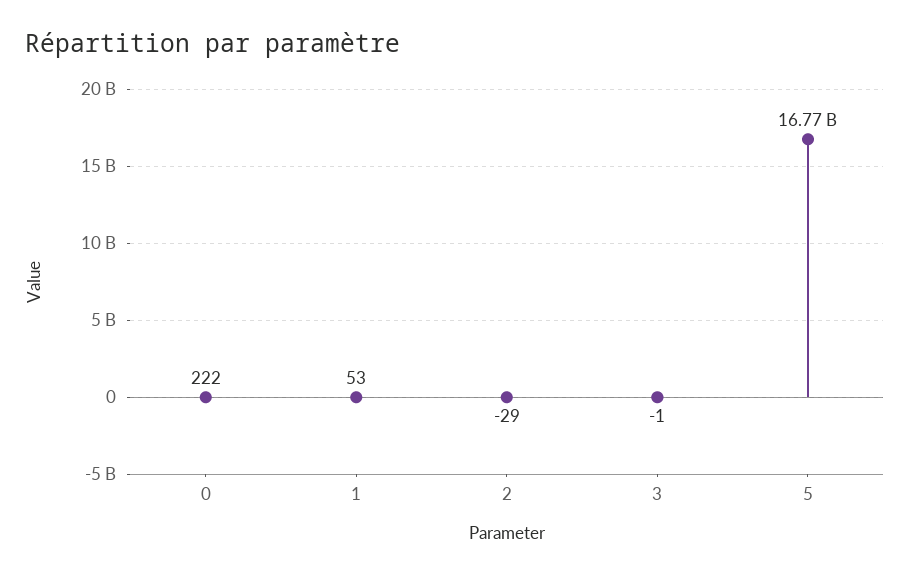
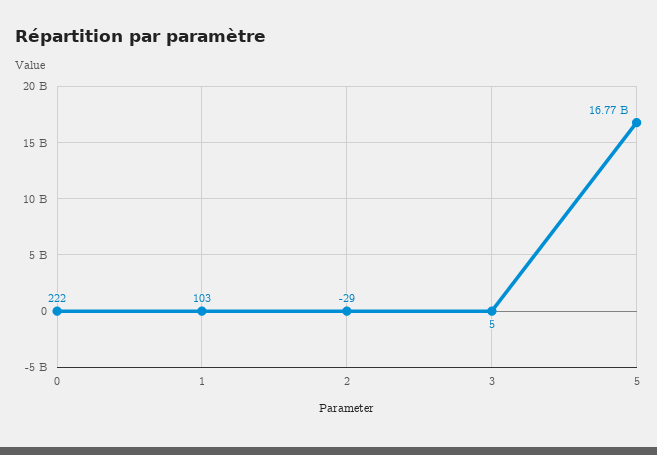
1: 53 -> 103
3: -1 -> 5

